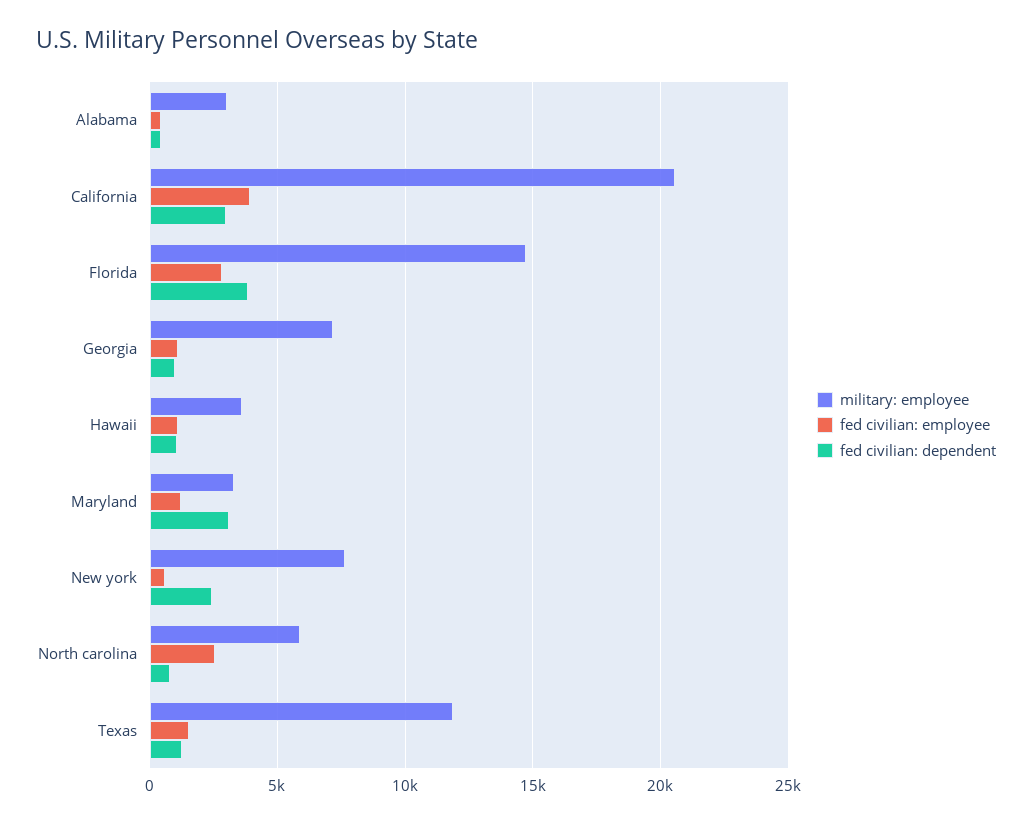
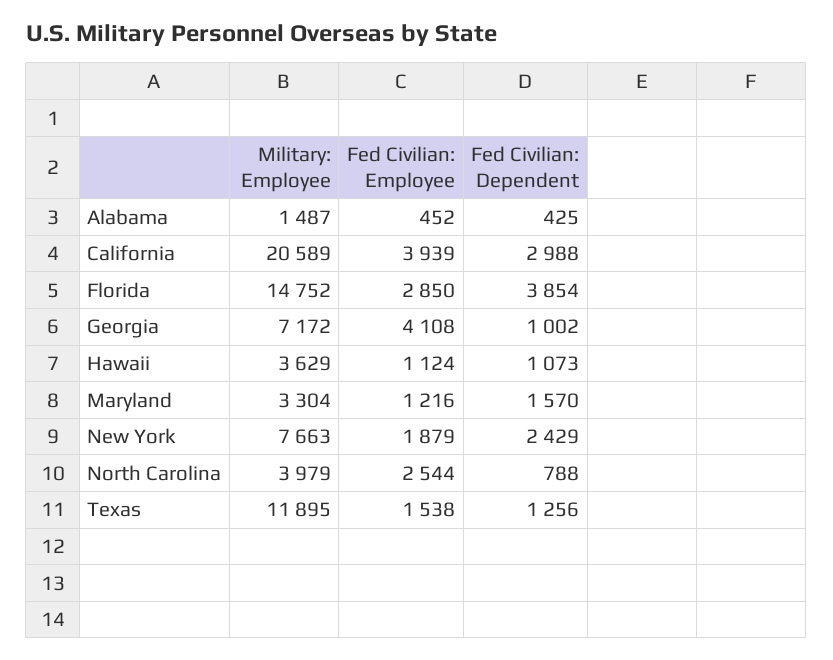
military: employee, Alabama: 3000 -> 1487
fed civilian: employee, Georgia: 1000 -> 4108
fed civilian: dependent, Maryland: 3000 -> 1570
fed civilian: employee, New york: 500 -> 1879
military: employee, North carolina: 6000 -> 3979

